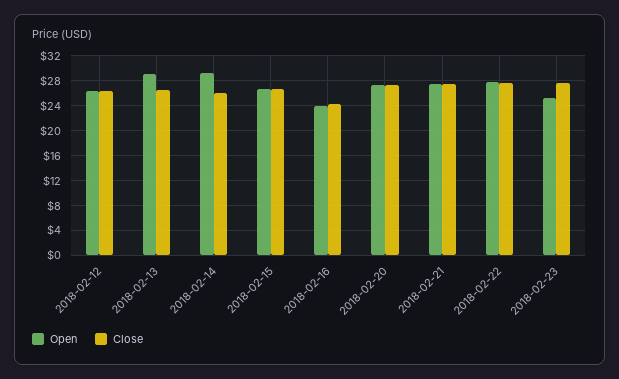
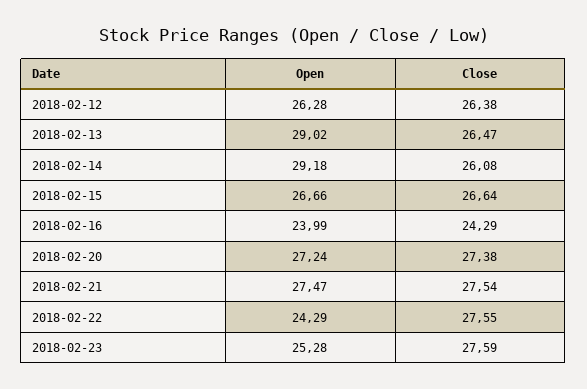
Open, 2018-02-22: 28 -> 24.29

